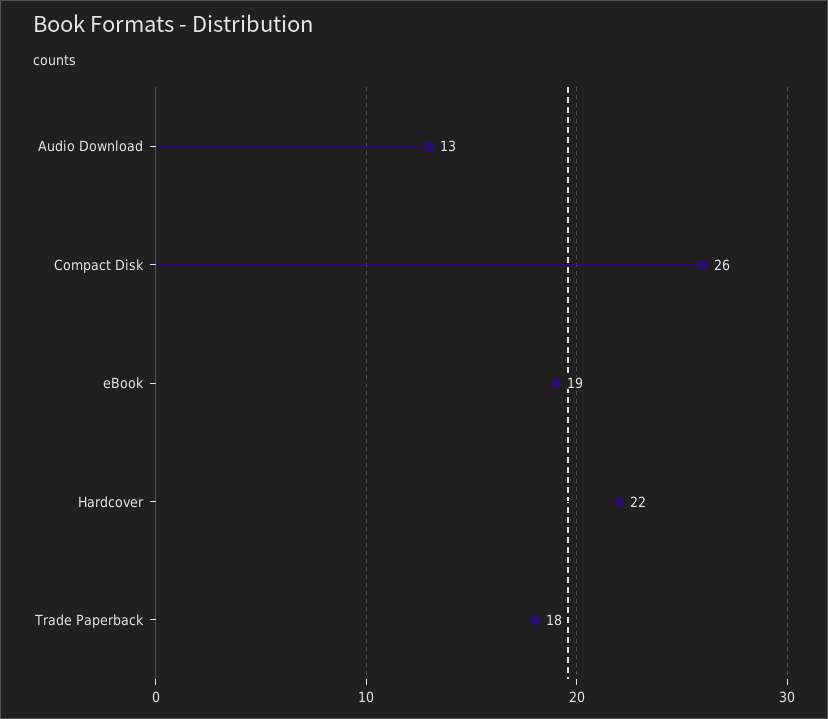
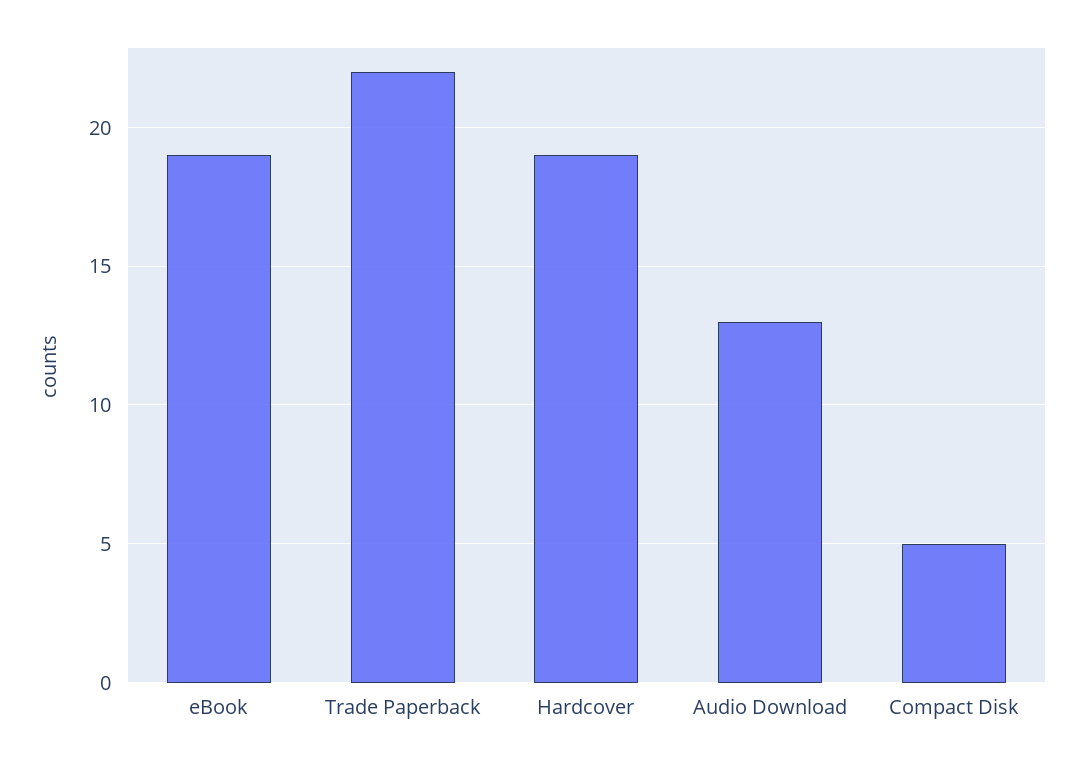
Compact Disk: 26 -> 5
Hardcover: 22 -> 19
Trade Paperback: 18 -> 22

